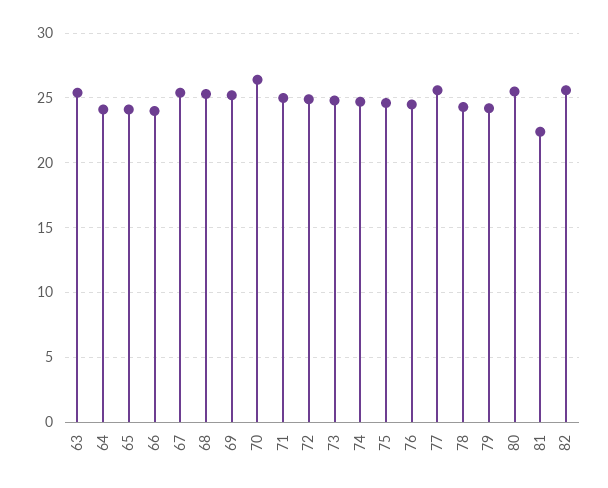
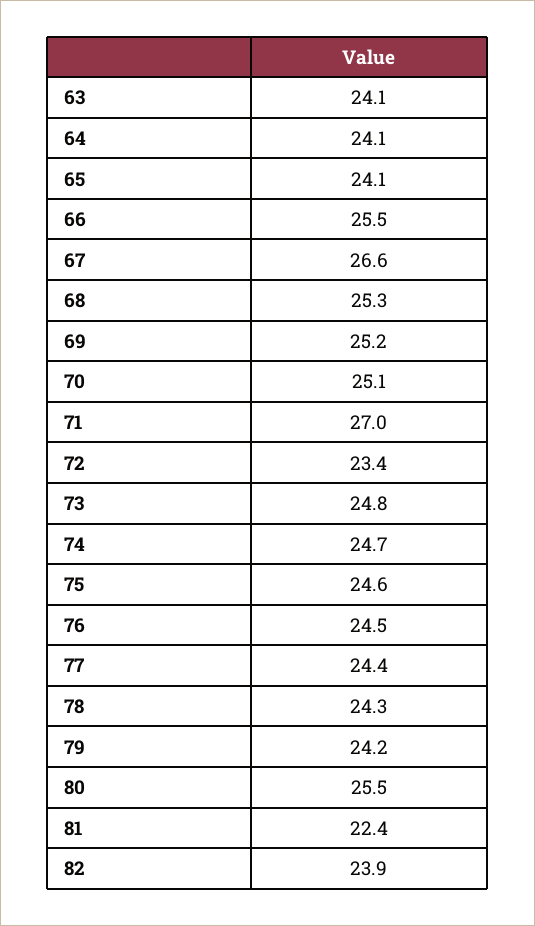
63: 25.5 -> 24.1
66: 24 -> 25.5
67: 25.5 -> 26.6
70: 26.5 -> 25.1
71: 25 -> 27
72: 25 -> 23.4
77: 25.5 -> 24.4
82: 25.5 -> 23.9

